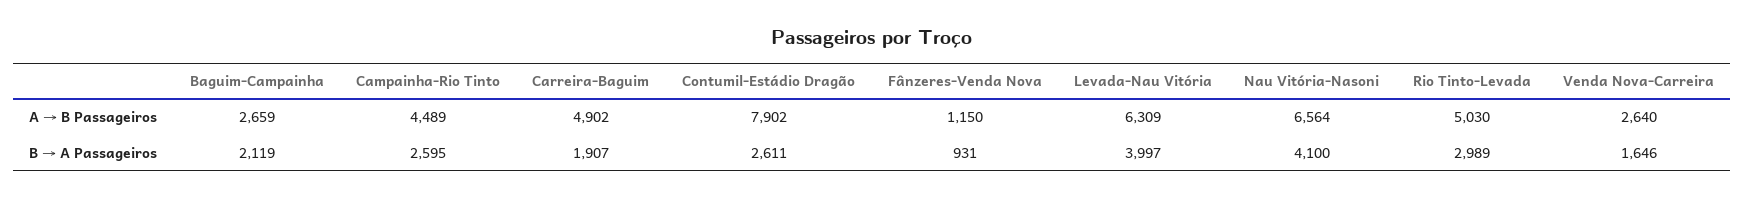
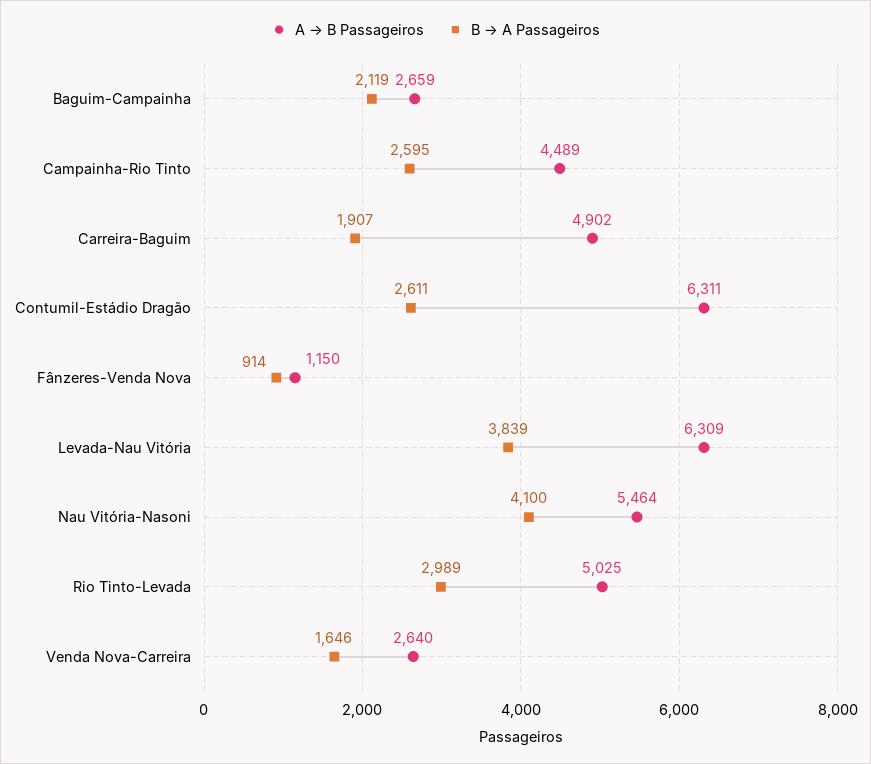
A → B Passageiros, Contumil-Estádio Dragão: 7902 -> 6311
A → B Passageiros, Nau Vitória-Nasoni: 6564 -> 5464
A → B Passageiros, Rio Tinto-Levada: 5030 -> 5025
B → A Passageiros, Fânzeres-Venda Nova: 931 -> 914
B → A Passageiros, Levada-Nau Vitória: 3997 -> 3839

